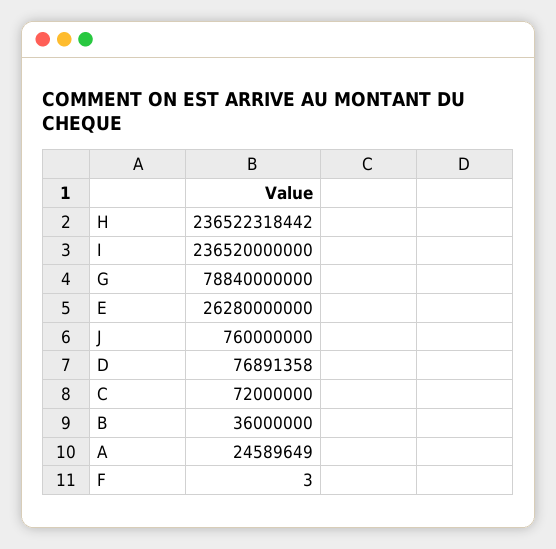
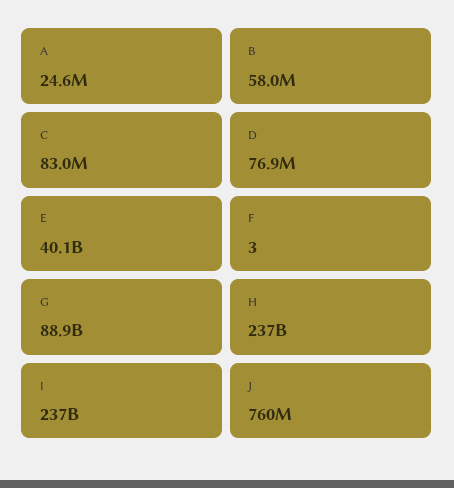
G: 78840000000 -> 88900000000
E: 26280000000 -> 40100000000
C: 72000000 -> 83000000
B: 36000000 -> 58000000

